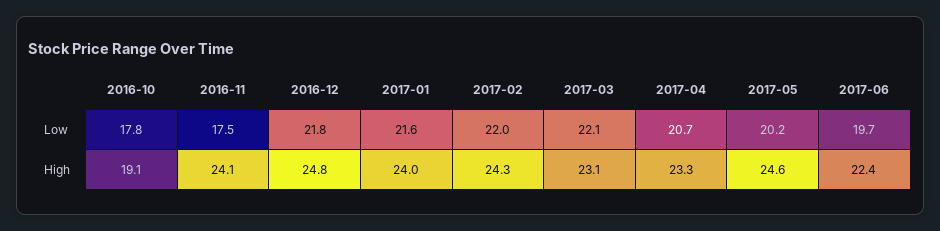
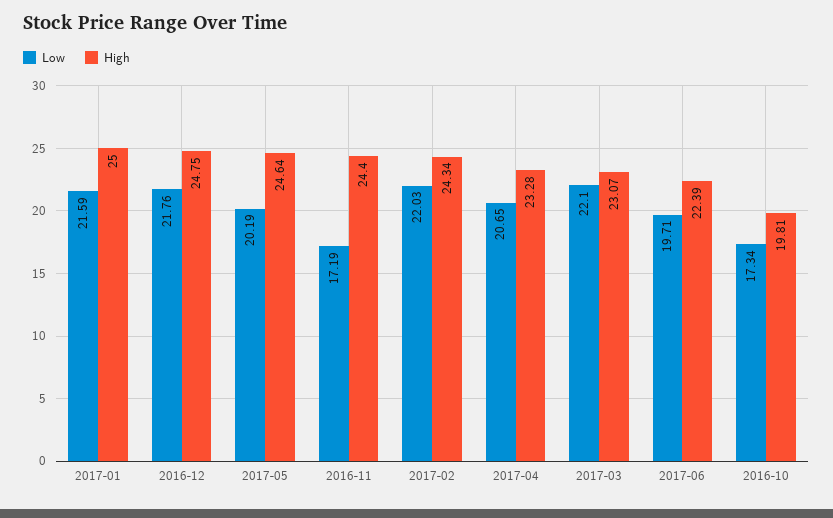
Low, 2016-10: 17.8 -> 17.34
Low, 2016-11: 17.5 -> 17.19
High, 2016-10: 19.1 -> 19.81
High, 2016-11: 24.1 -> 24.4
High, 2017-01: 24 -> 25

